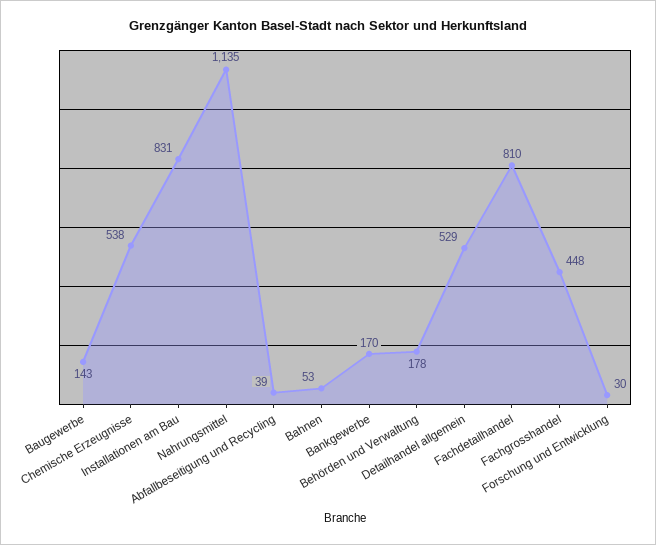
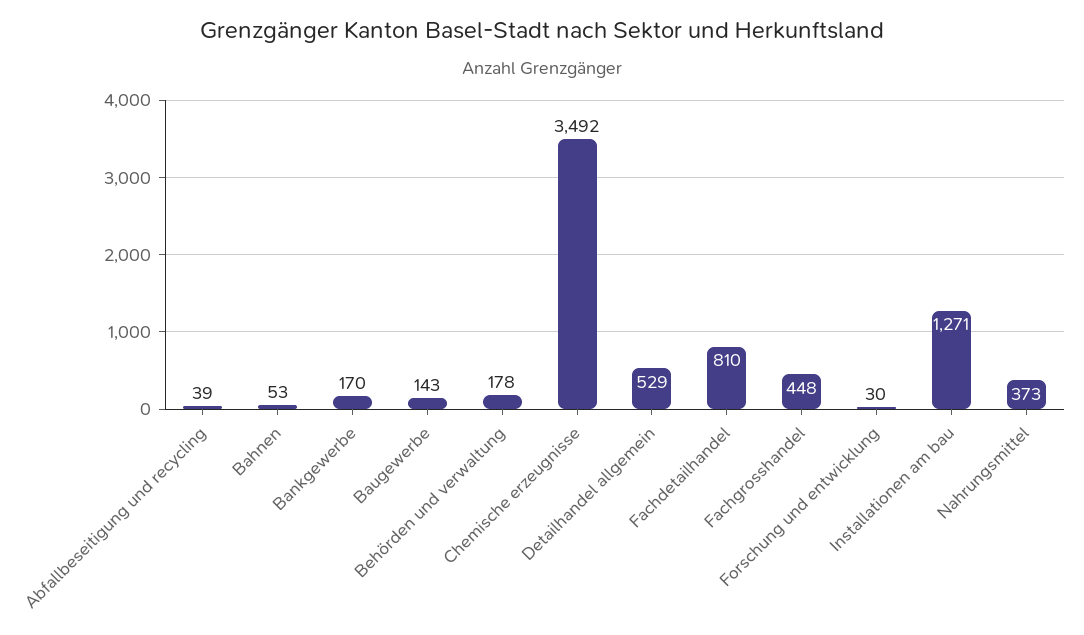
Chemische Erzeugnisse: 538 -> 3492
Installationen am Bau: 831 -> 1271
Nahrungsmittel: 1135 -> 373

